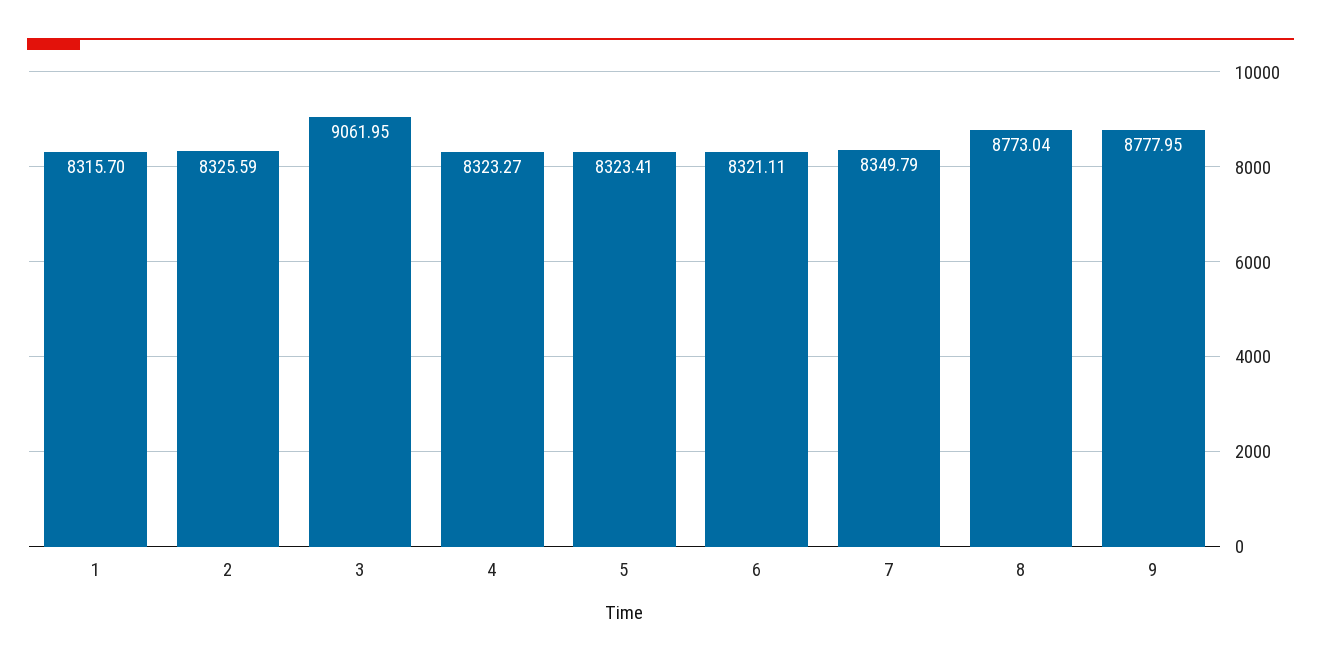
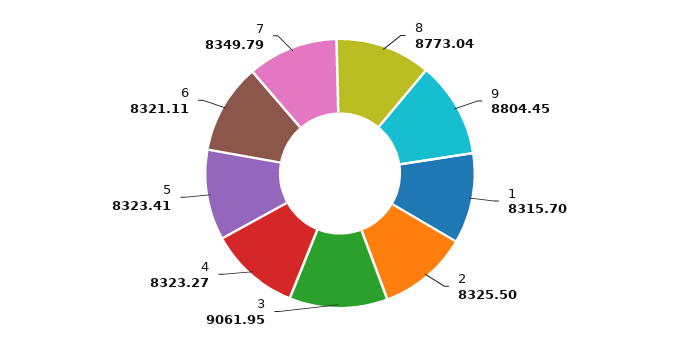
2: 8325.59 -> 8325.5
9: 8777.95 -> 8804.45

